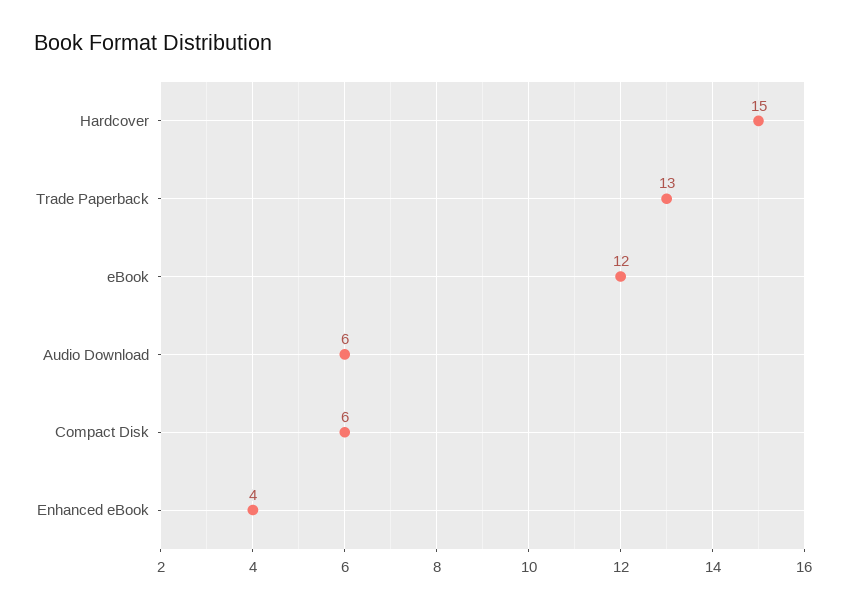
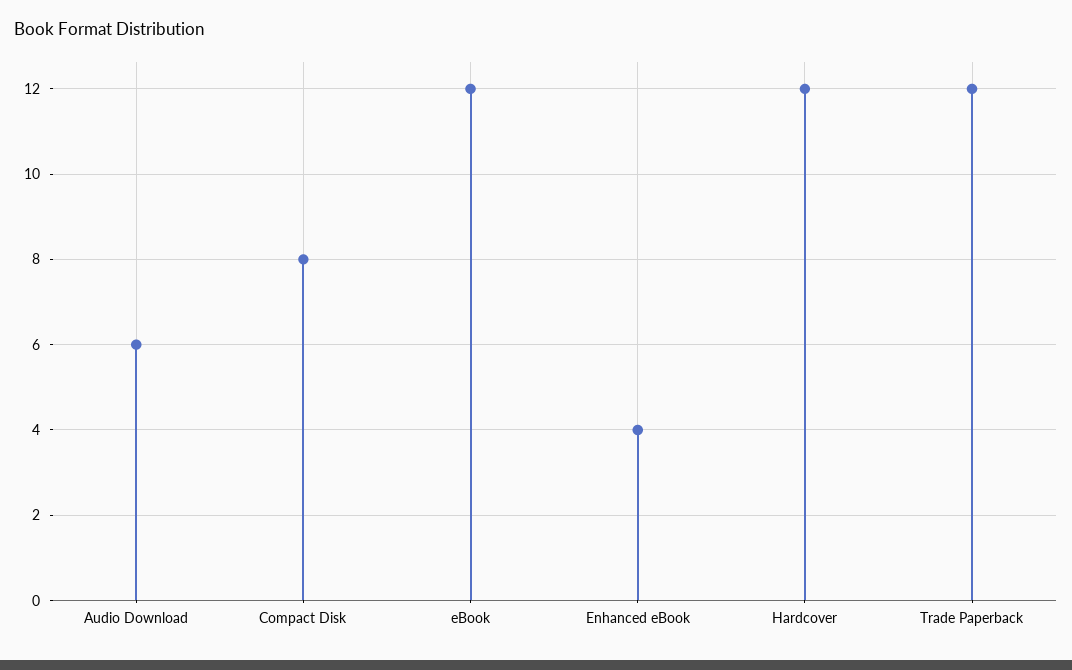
Hardcover: 15 -> 12
Trade Paperback: 13 -> 12
Compact Disk: 6 -> 8

